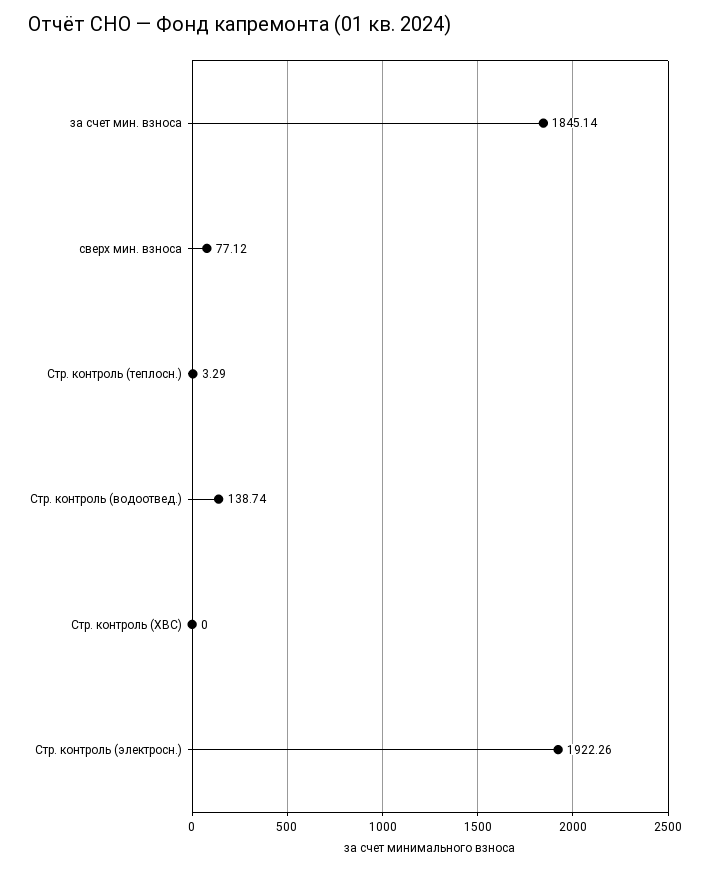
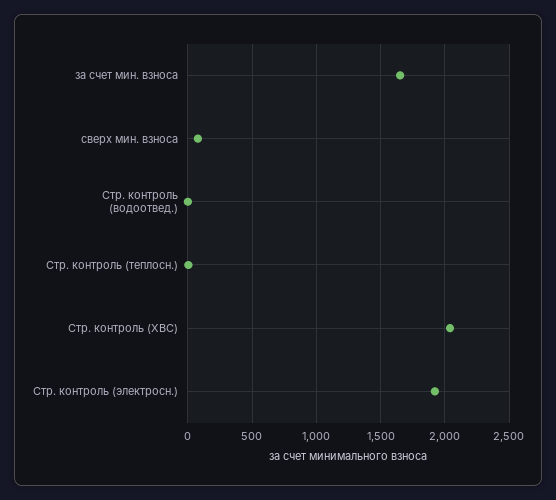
за счет мин. взноса: 1845.14 -> 1650
Стр. контроль (водоотвед.): 138.74 -> 0
Стр. контроль (ХВС): 0 -> 2050

